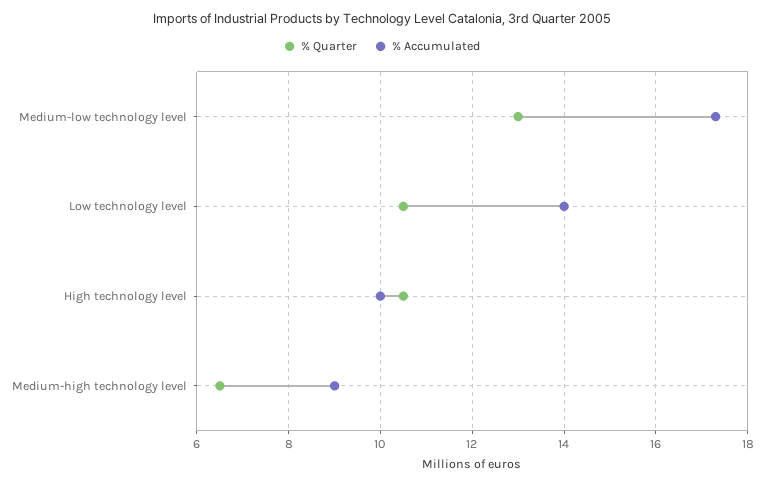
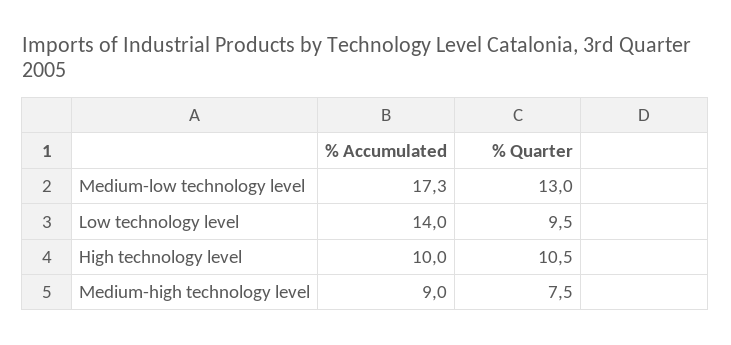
% Quarter, Low technology level: 10.5 -> 9.5
% Quarter, Medium-high technology level: 6.5 -> 7.5

